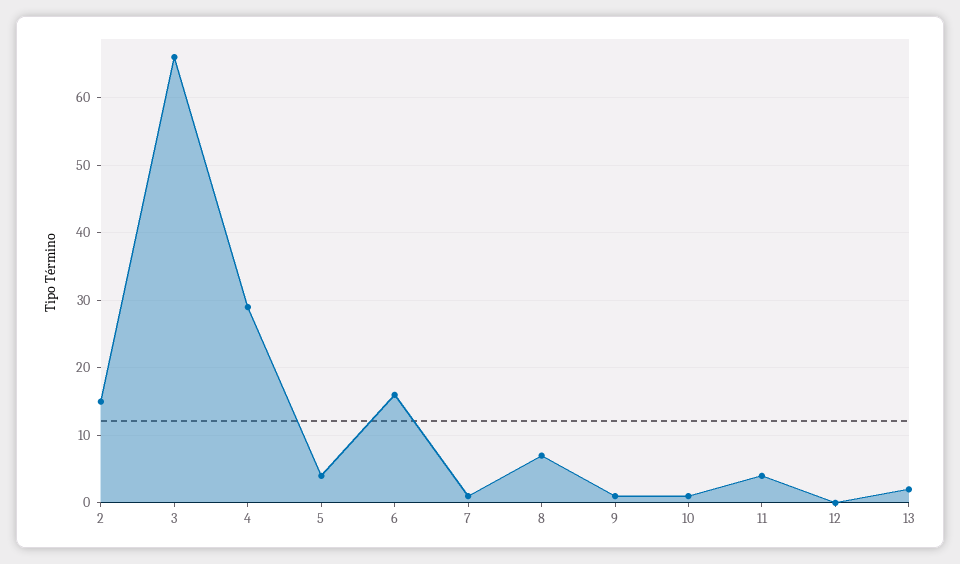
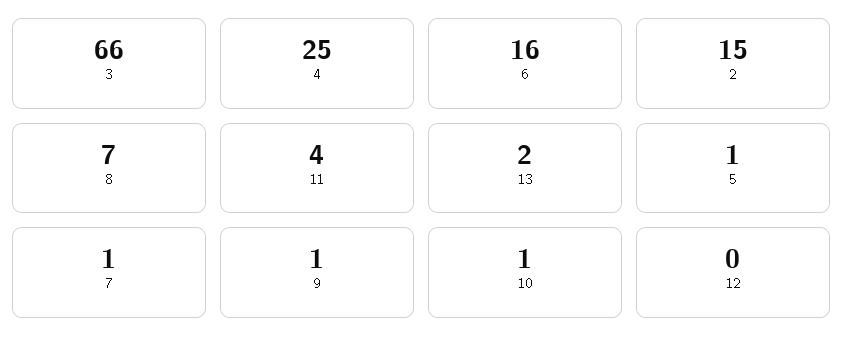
4: 29 -> 25
5: 4 -> 1

